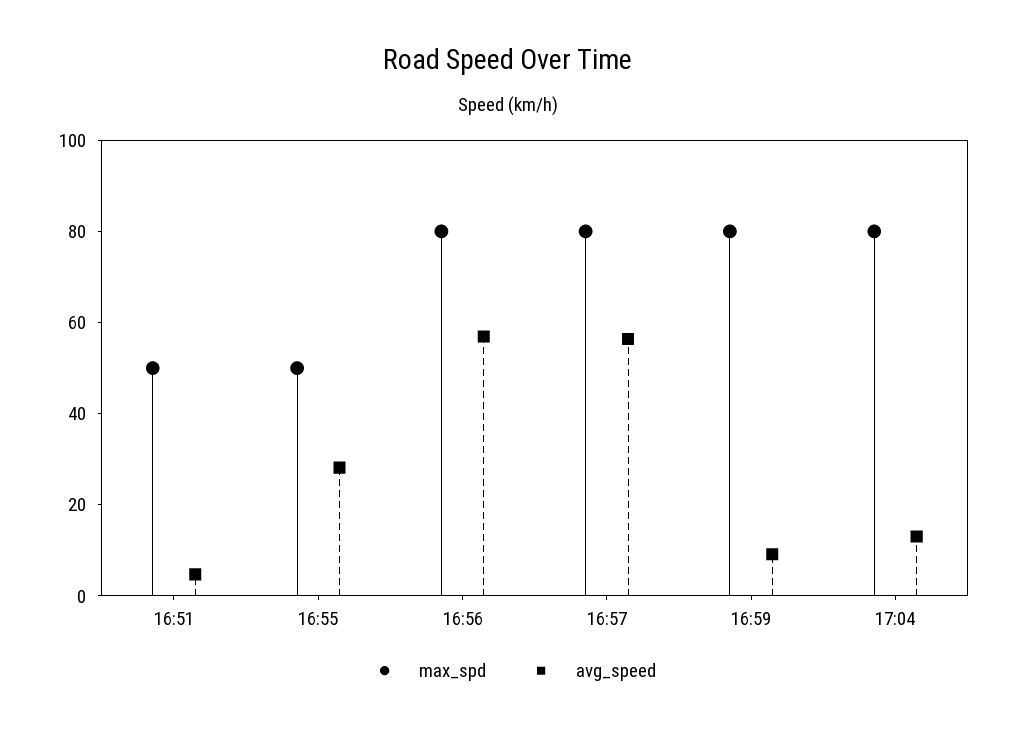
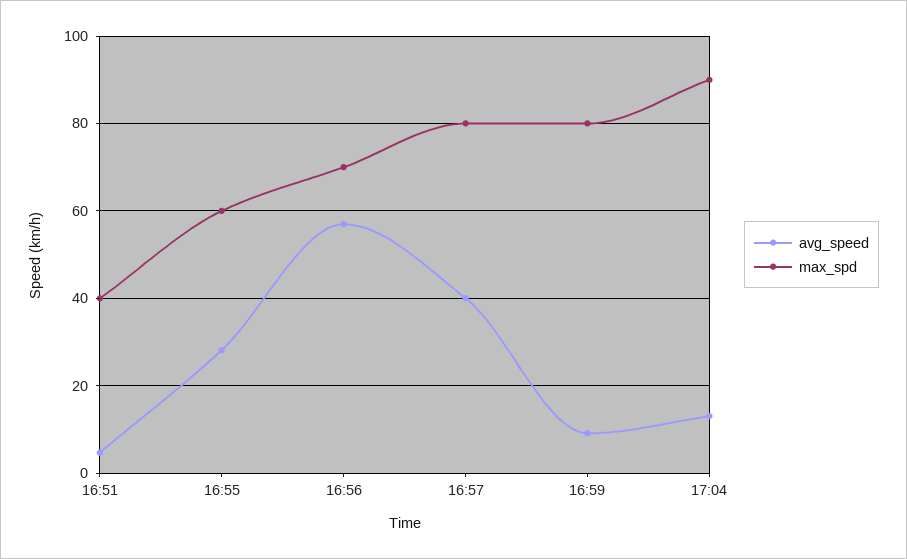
max_spd, 16:51: 50 -> 40
max_spd, 16:55: 50 -> 60
max_spd, 16:56: 80 -> 70
avg_speed, 16:57: 55 -> 40
max_spd, 17:04: 80 -> 90

